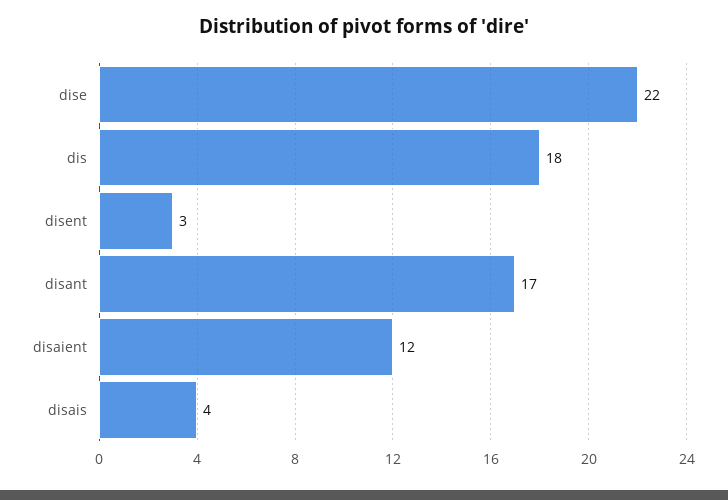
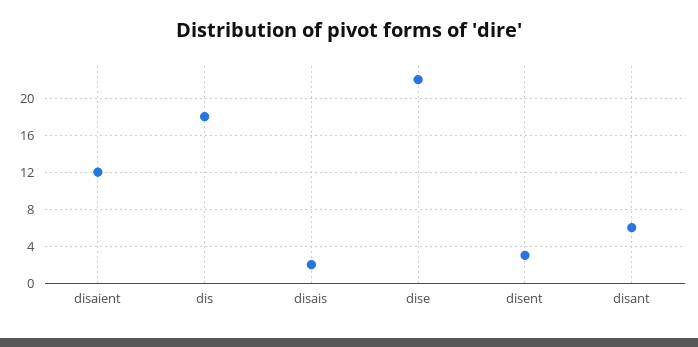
disant: 17 -> 6
disais: 4 -> 2

